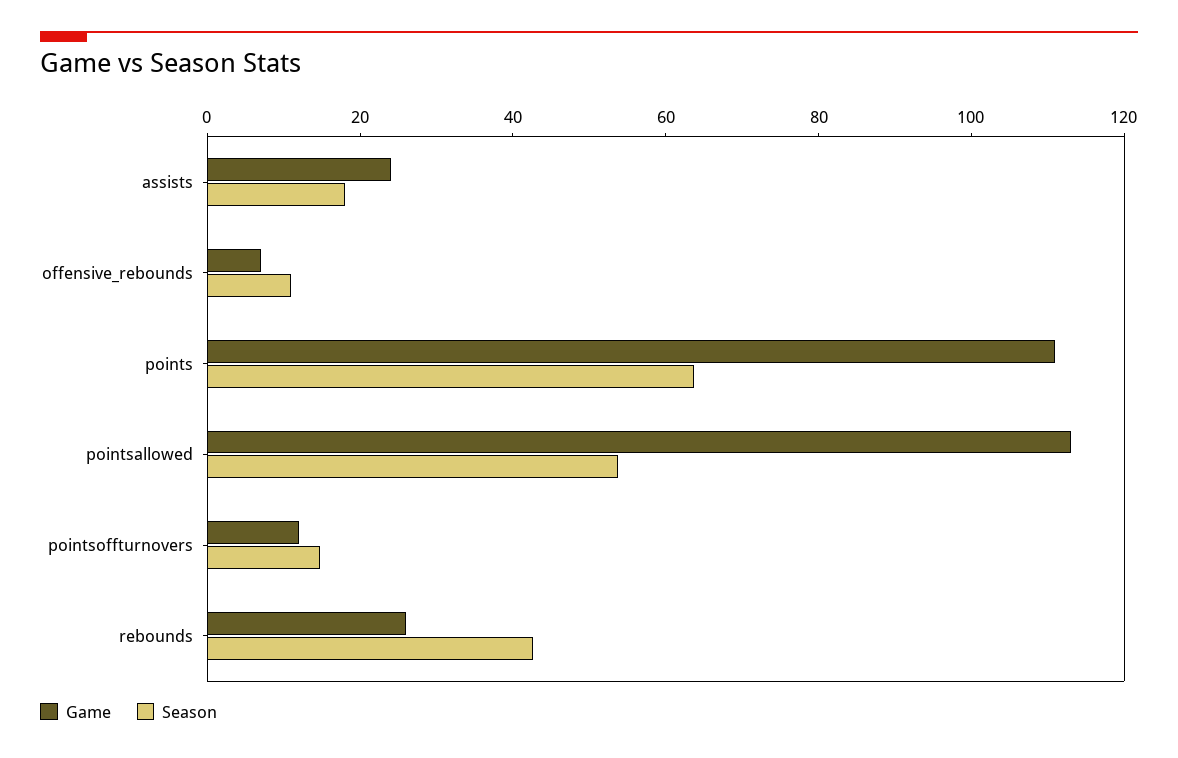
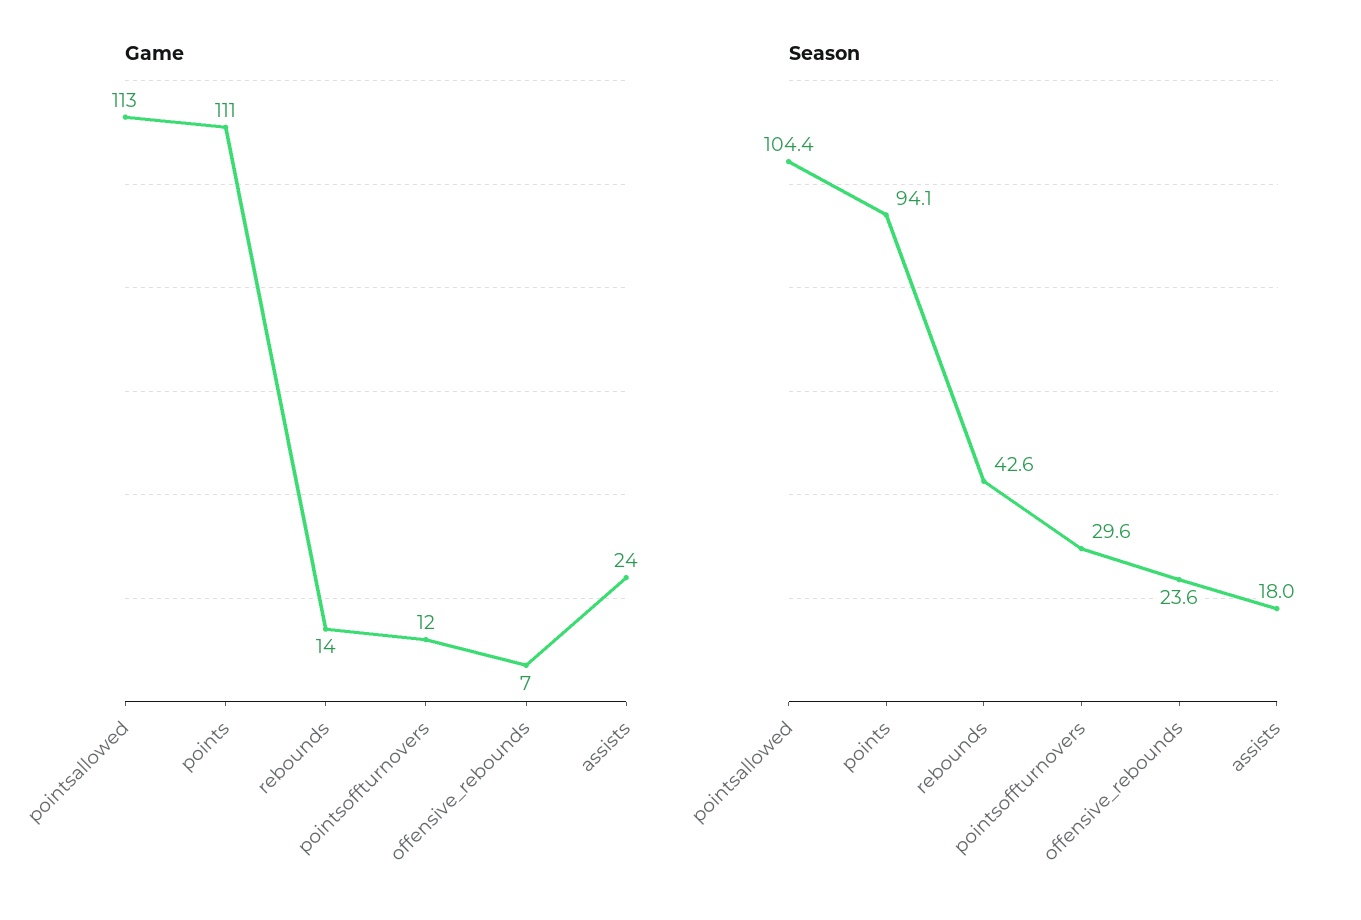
Season, offensive_rebounds: 10 -> 23.6
Season, points: 65 -> 94.1
Season, pointsallowed: 55 -> 104.4
Season, pointsoffturnovers: 15 -> 29.6
Game, rebounds: 25 -> 14

